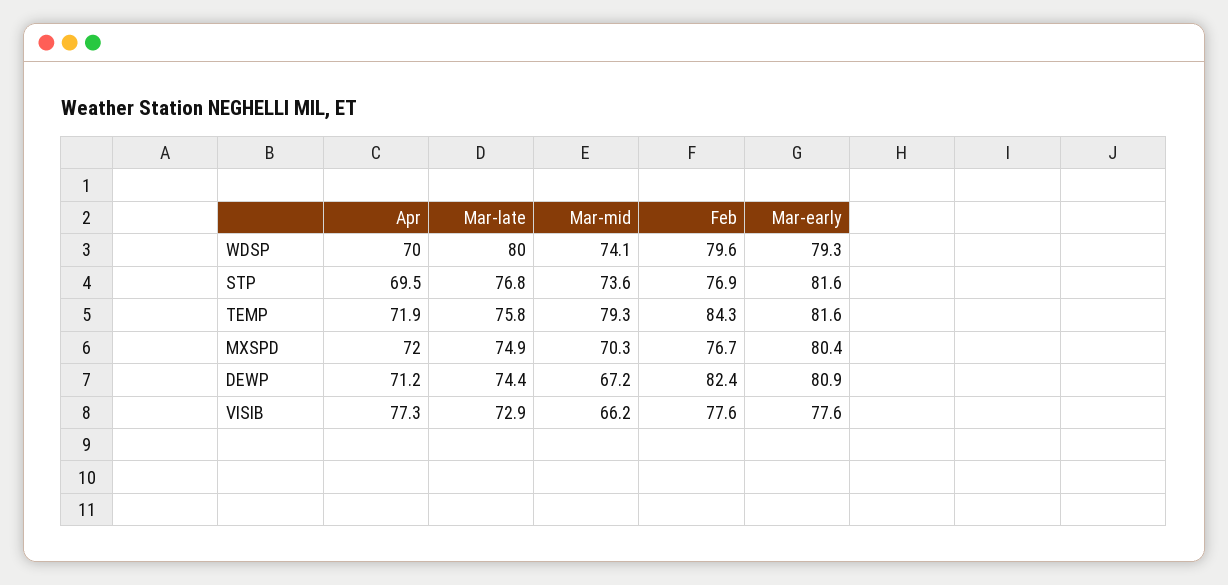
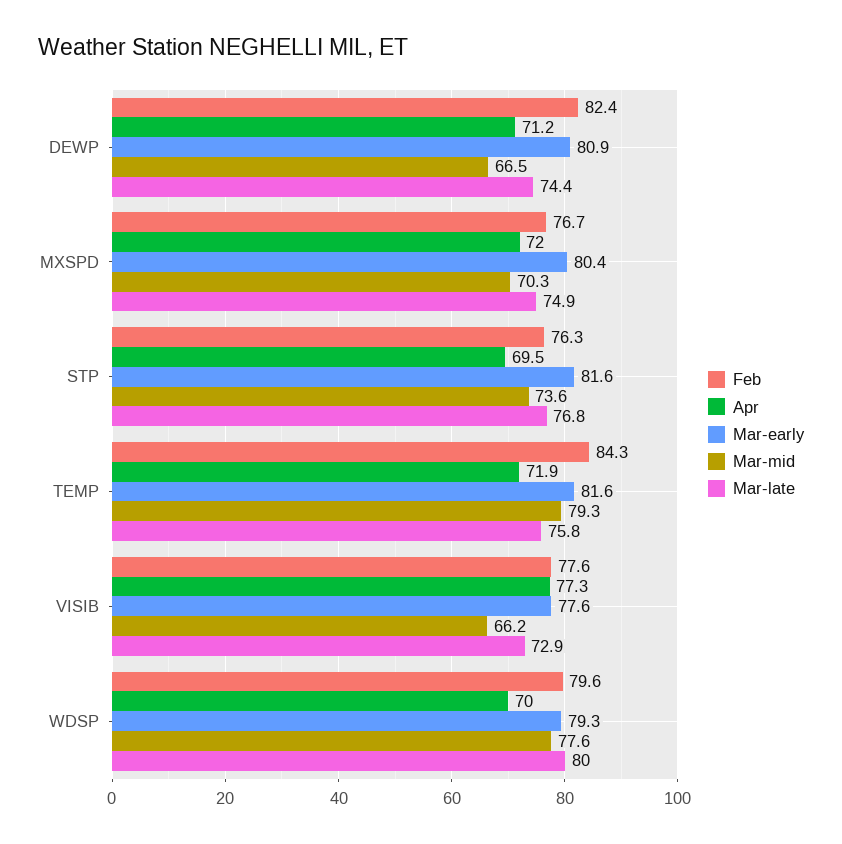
Mar-mid, WDSP: 74.1 -> 77.6
Feb, STP: 76.9 -> 76.3
Mar-mid, DEWP: 67.2 -> 66.5

